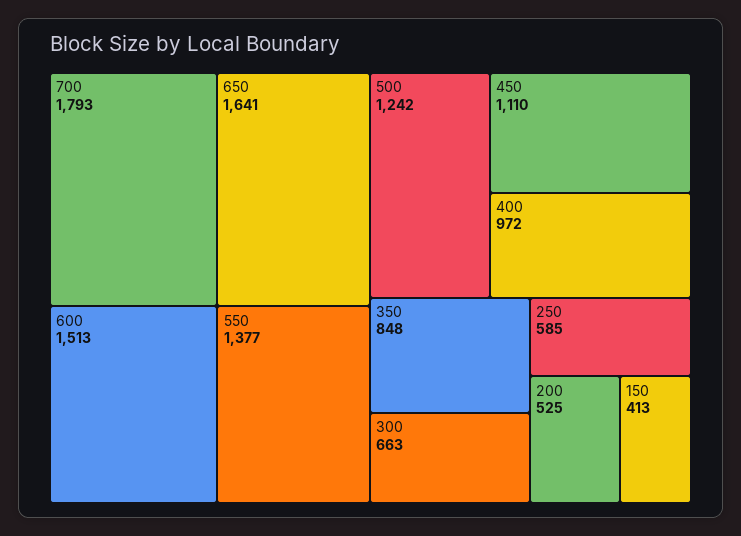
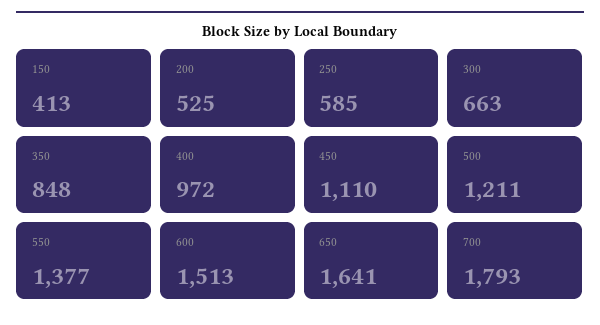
500: 1242 -> 1211

